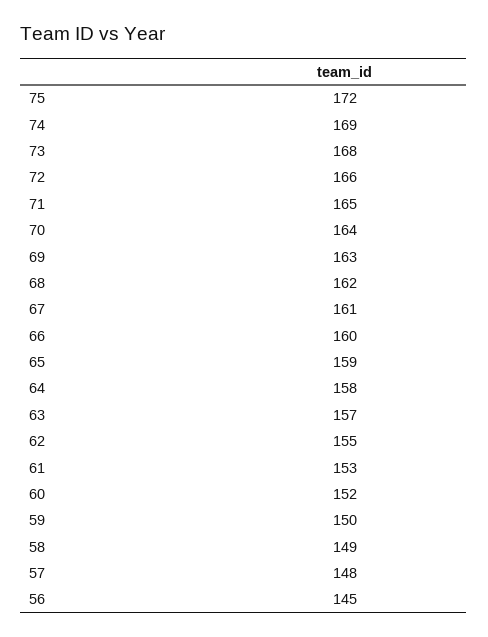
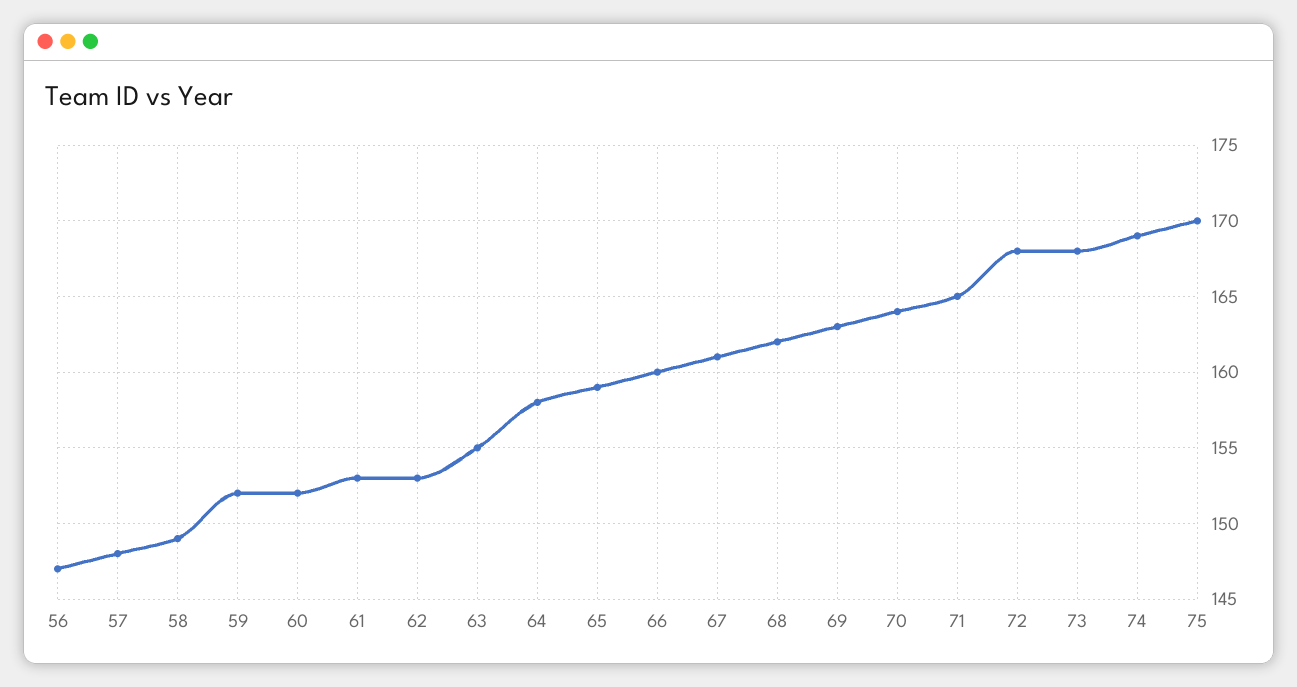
75: 172 -> 170
72: 166 -> 168
63: 157 -> 155
62: 155 -> 153
59: 150 -> 152
56: 145 -> 147

